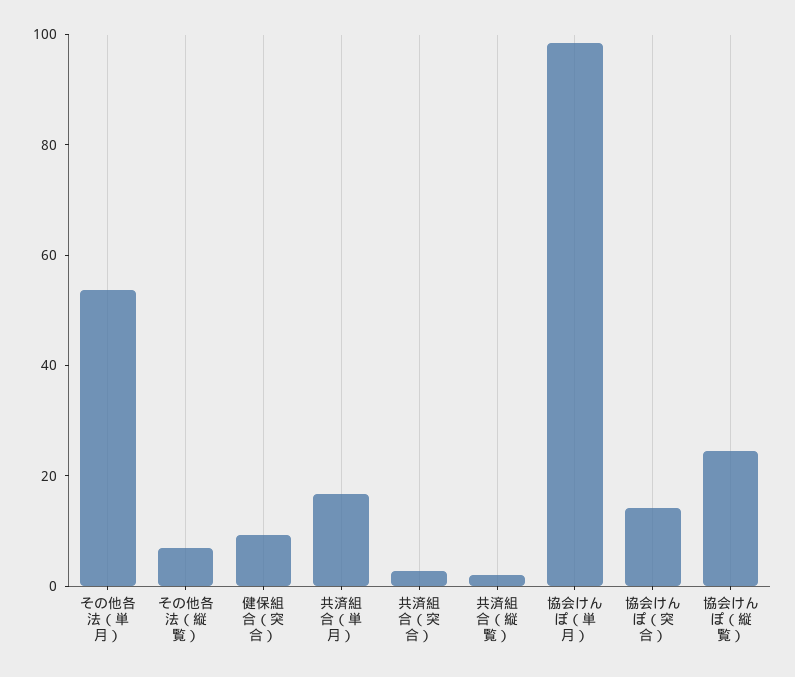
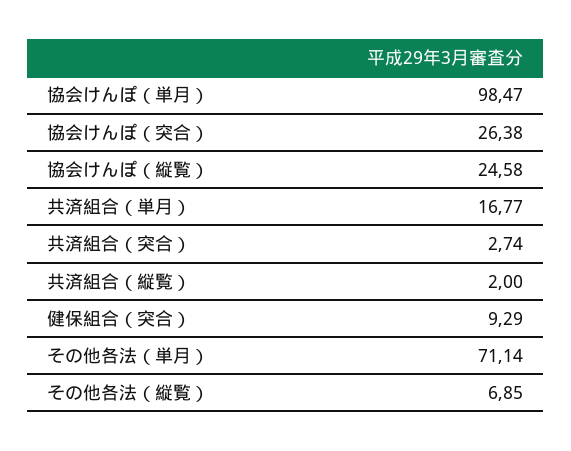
その他各法（単月）: 55 -> 71.14
協会けんぽ（突合）: 15 -> 26.38

